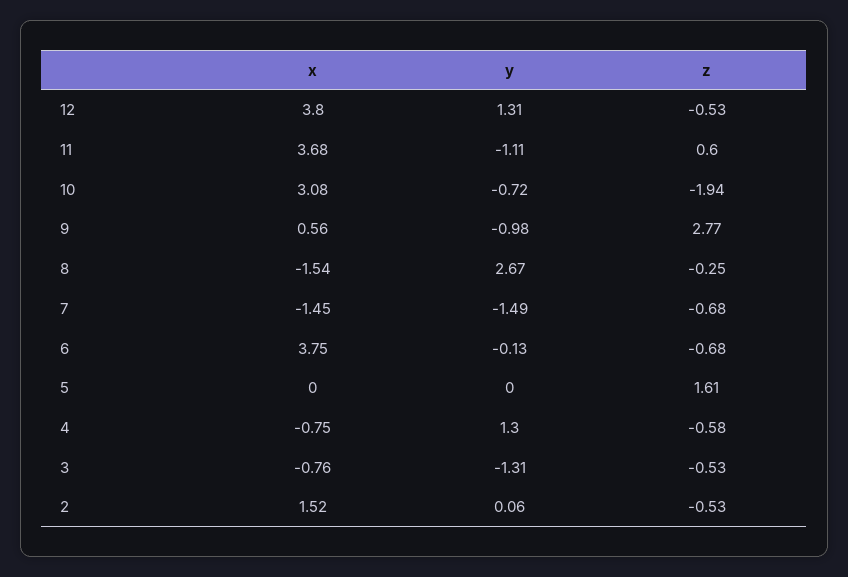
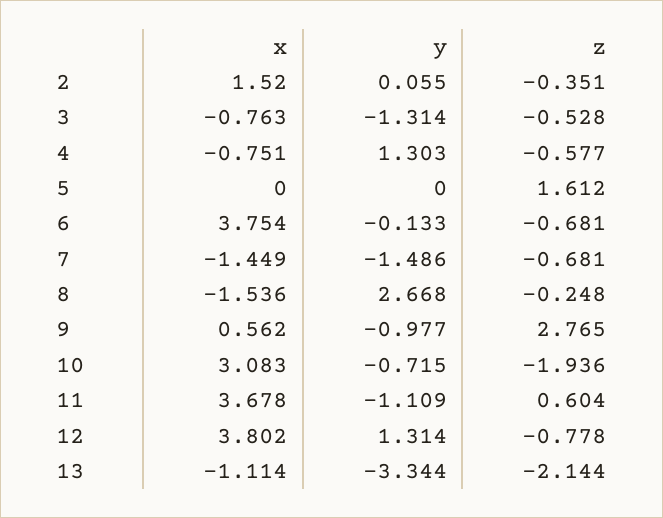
z, 12: -0.53 -> -0.778
z, 2: -0.53 -> -0.351
x, 13: none -> -1.114
y, 13: none -> -3.344
z, 13: none -> -2.144

